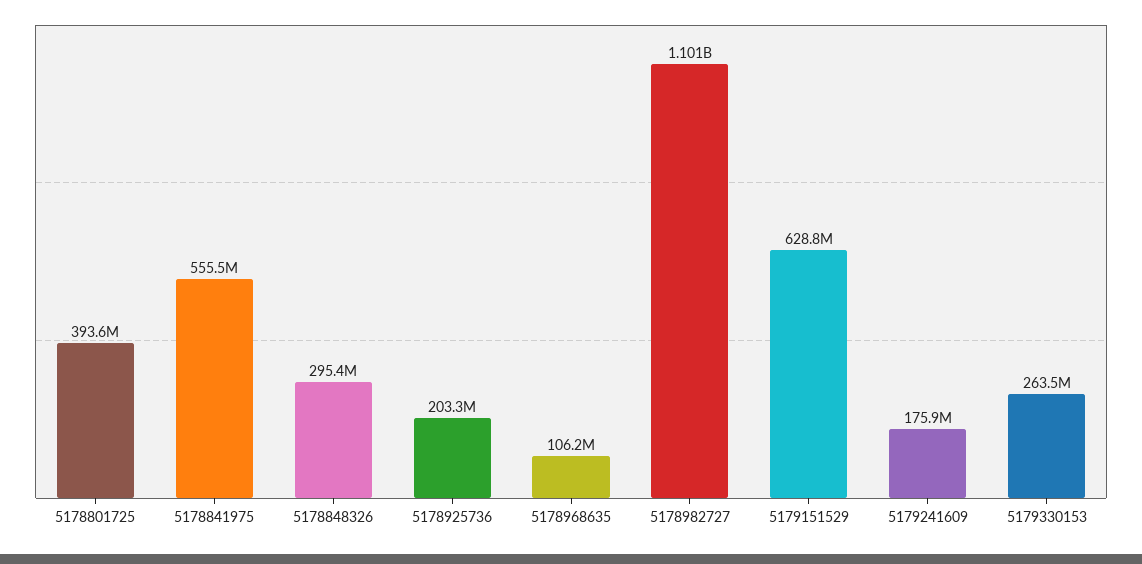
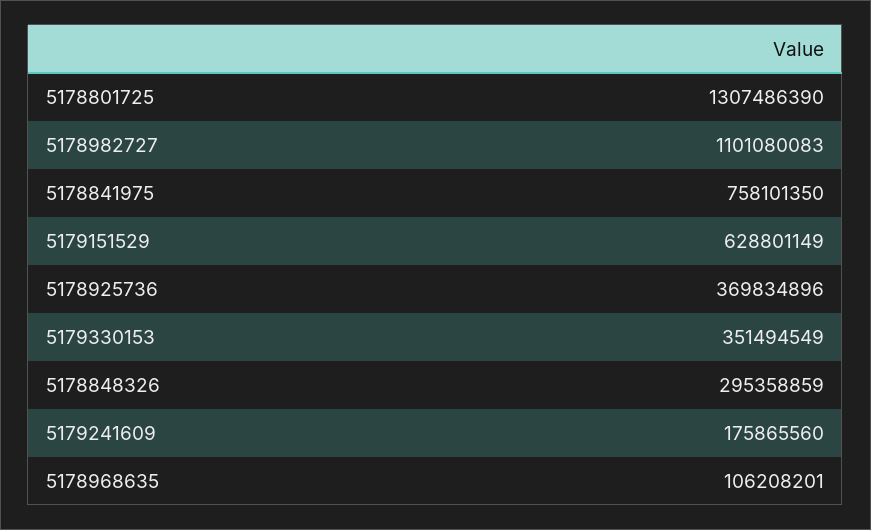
5178801725: 393600000 -> 1307486390
5178841975: 555500000 -> 758101350
5178925736: 203300000 -> 369834896
5179330153: 263500000 -> 351494549

